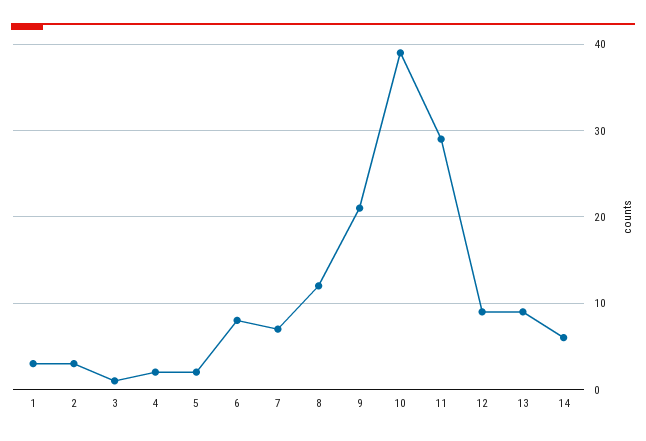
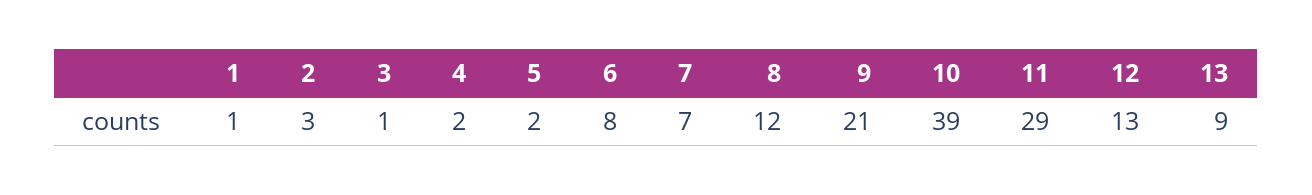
1: 3 -> 1
12: 9 -> 13
14: 6 -> none

